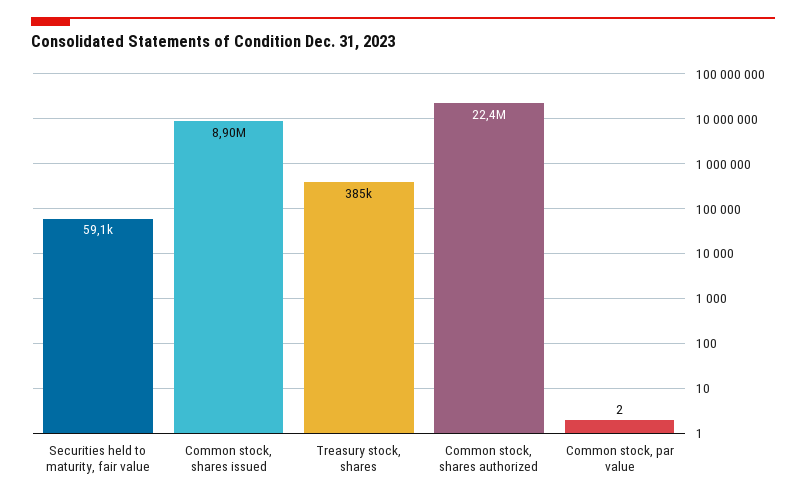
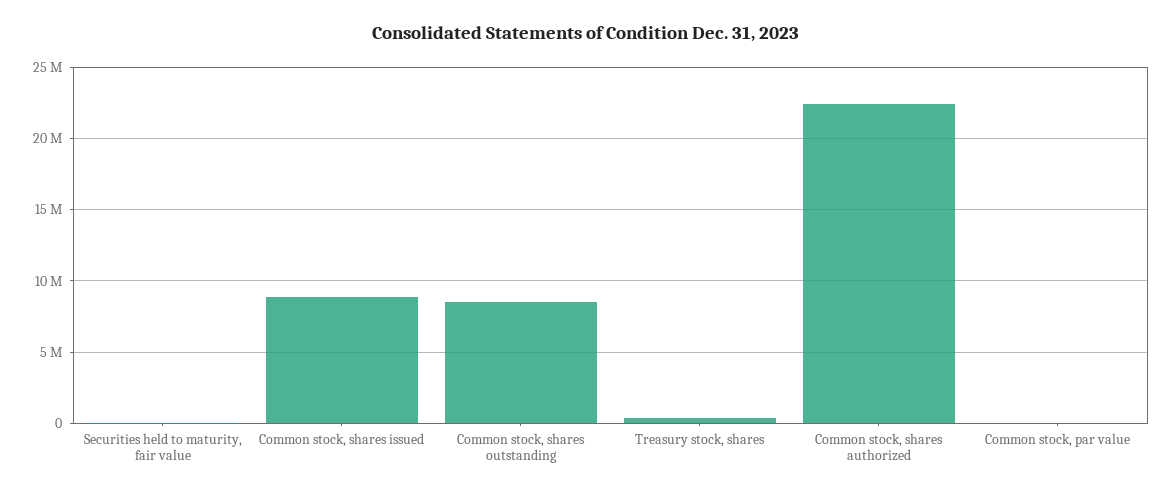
Common stock, shares outstanding: none -> 8500000

